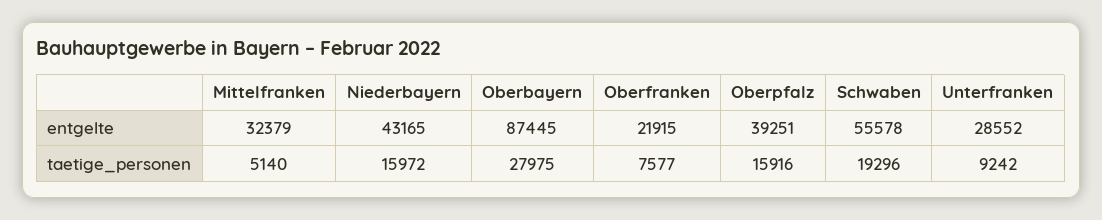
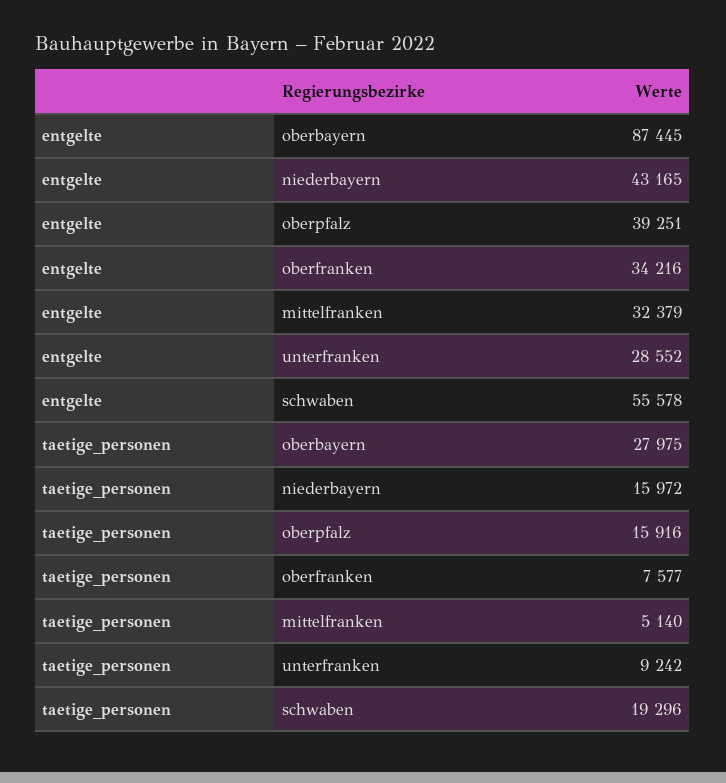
Oberfranken, entgelte: 21915 -> 34216

